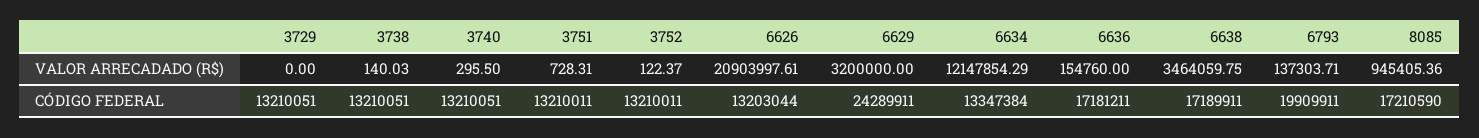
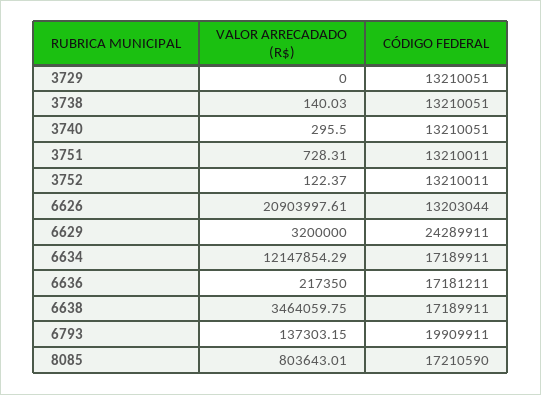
6636, VALOR ARRECADADO (R$): 154760 -> 217350
6793, VALOR ARRECADADO (R$): 137303.71 -> 137303.15
8085, VALOR ARRECADADO (R$): 945405.36 -> 803643.01
6634, CÓDIGO FEDERAL: 13347384 -> 17189911

